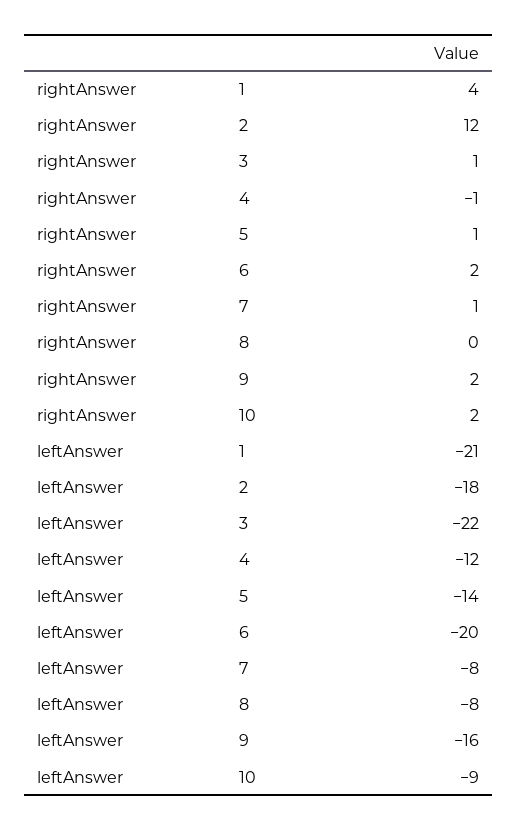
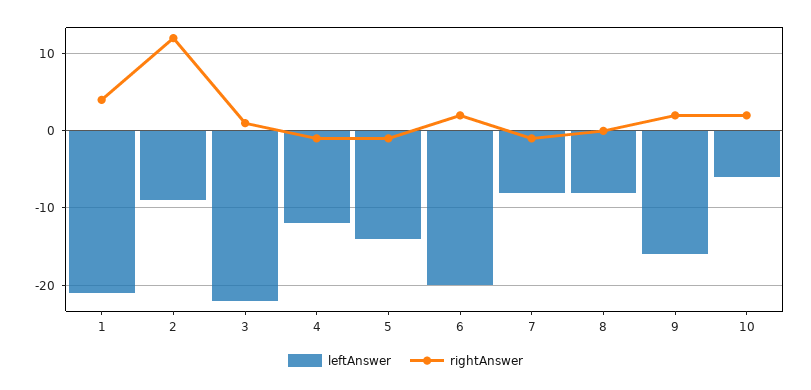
rightAnswer, 5: 1 -> -1
rightAnswer, 7: 1 -> -1
leftAnswer, 2: -18 -> -9
leftAnswer, 10: -9 -> -6

